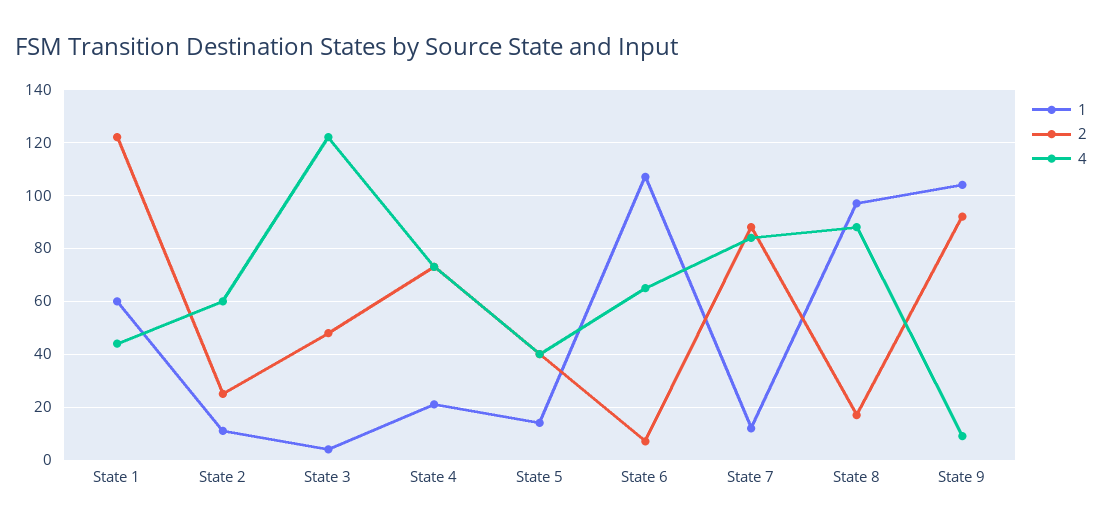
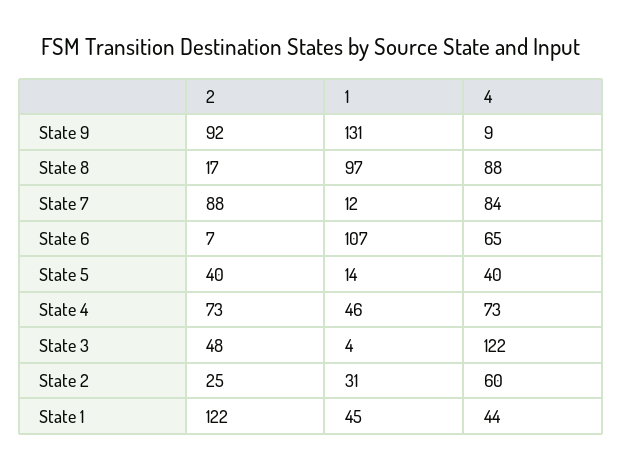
1, State 1: 60 -> 45
1, State 2: 10 -> 31
1, State 4: 20 -> 46
1, State 9: 105 -> 131

